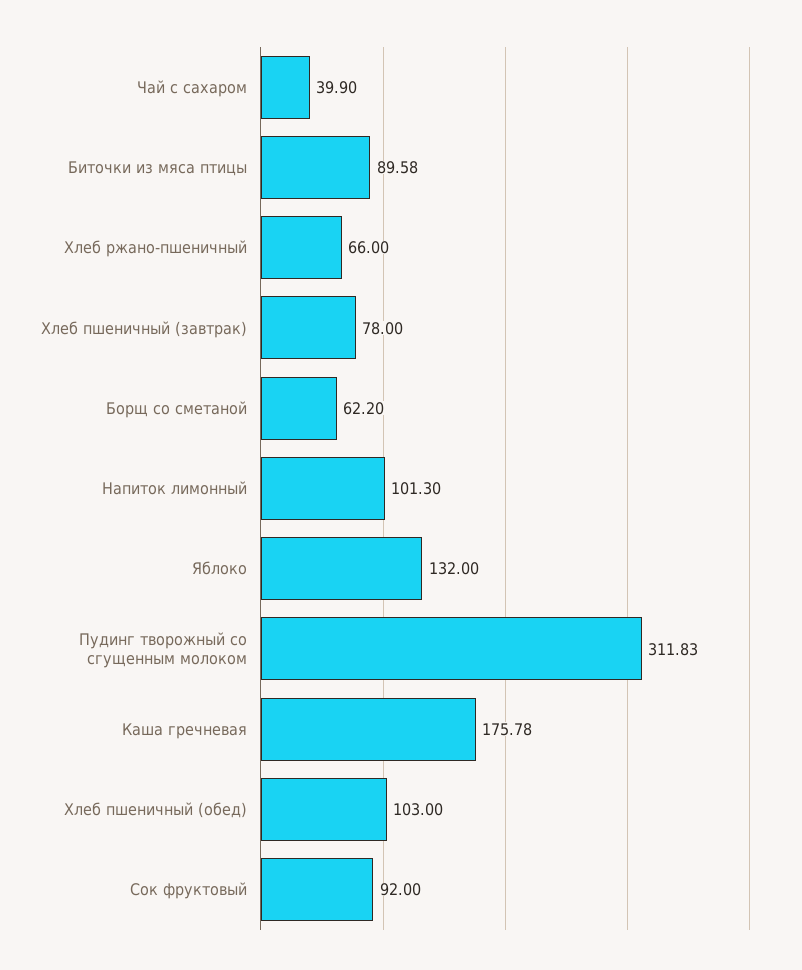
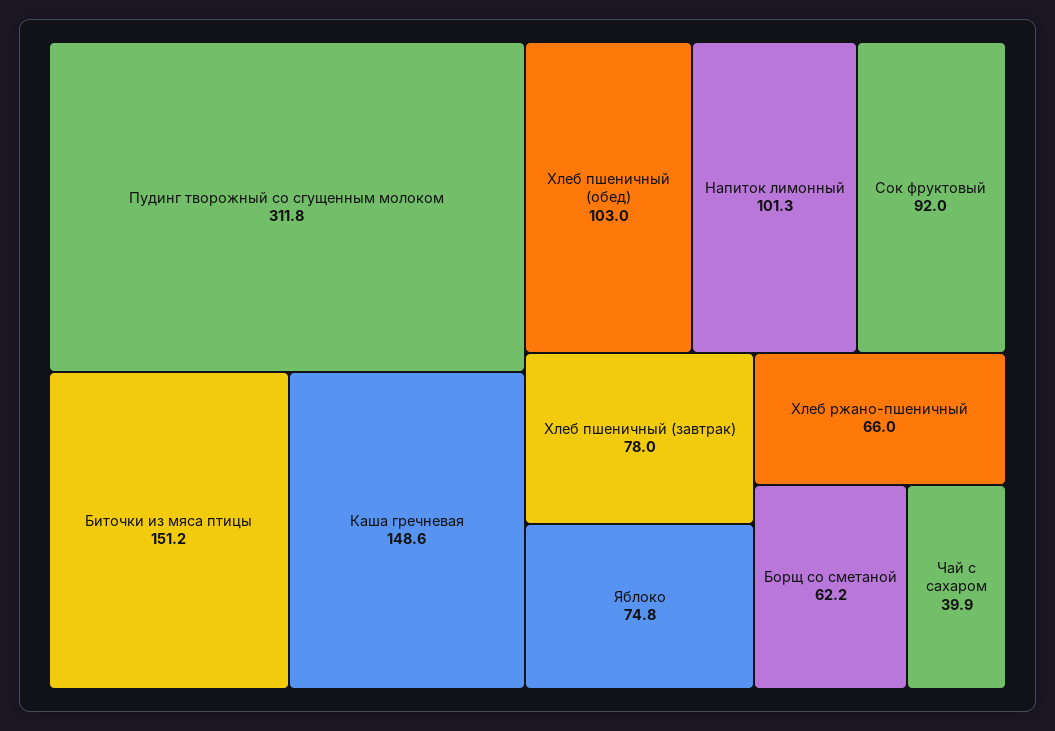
Биточки из мяса птицы: 89.58 -> 151.2
Яблоко: 132 -> 74.8
Каша гречневая: 175.78 -> 148.6

